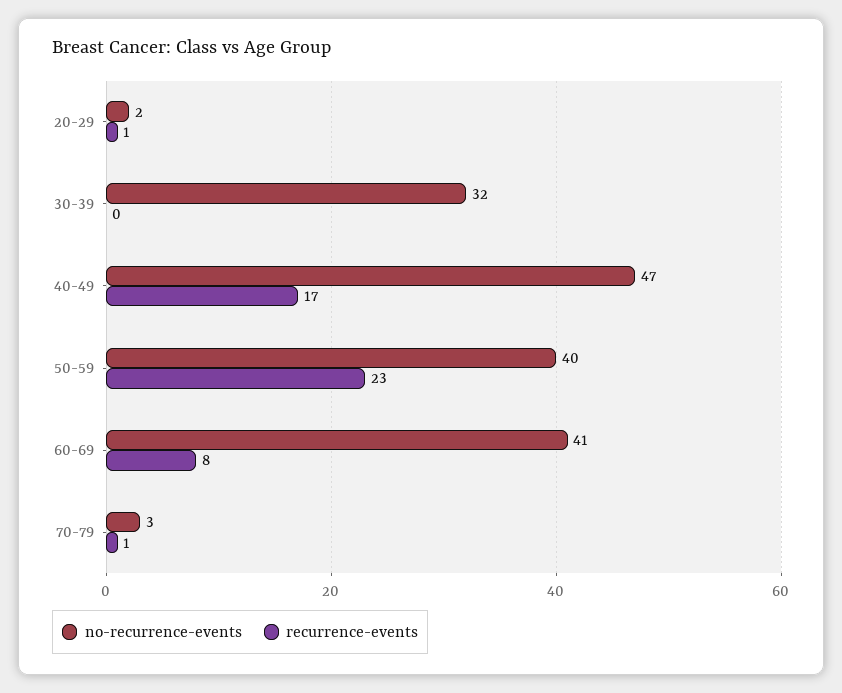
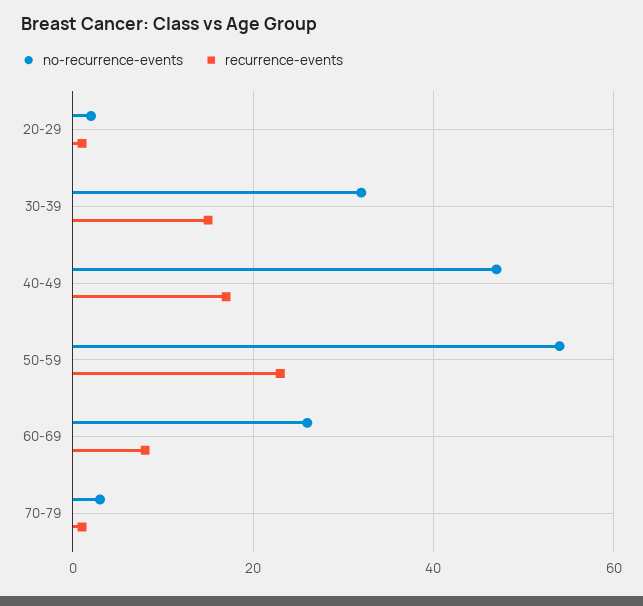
recurrence-events, 30-39: 0 -> 15
no-recurrence-events, 50-59: 40 -> 55
no-recurrence-events, 60-69: 41 -> 25

